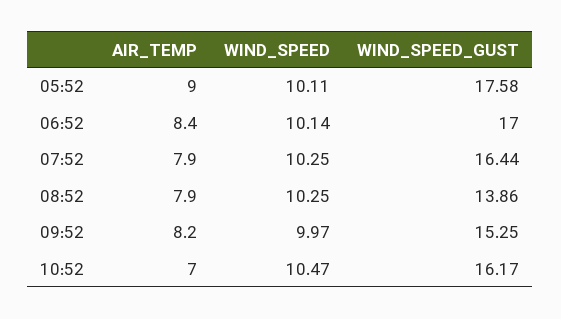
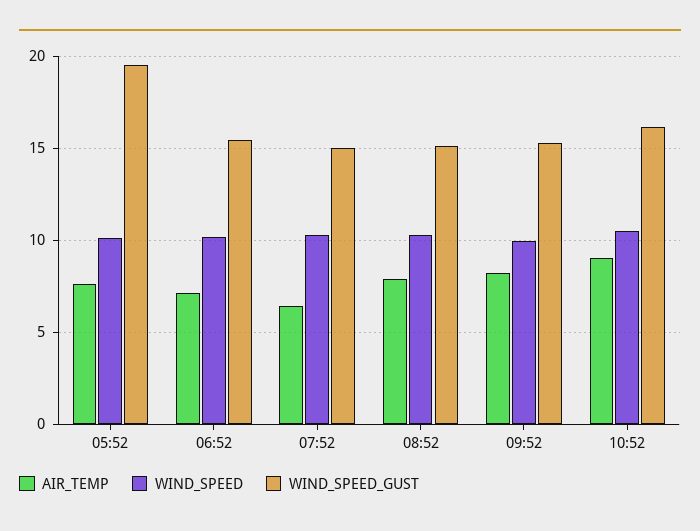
AIR_TEMP, 05:52: 9 -> 7.5
WIND_SPEED_GUST, 05:52: 17.58 -> 19.5
AIR_TEMP, 06:52: 8.4 -> 7
WIND_SPEED_GUST, 06:52: 17 -> 15.5
AIR_TEMP, 07:52: 7.9 -> 6.5
WIND_SPEED_GUST, 07:52: 16.44 -> 15
WIND_SPEED_GUST, 08:52: 13.86 -> 15
AIR_TEMP, 10:52: 7 -> 9

